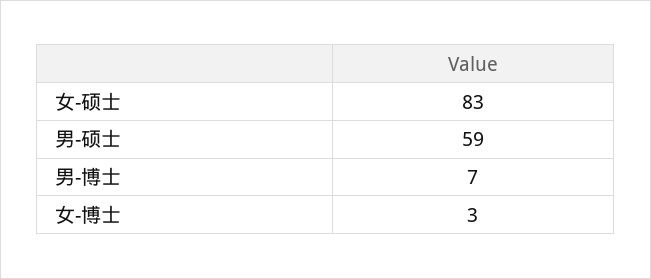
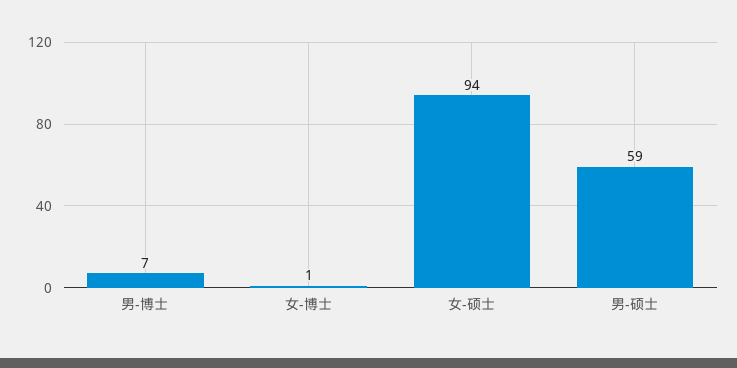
女-硕士: 83 -> 94
女-博士: 3 -> 1

